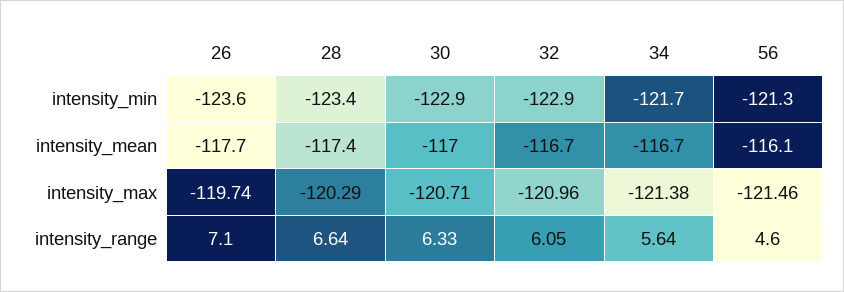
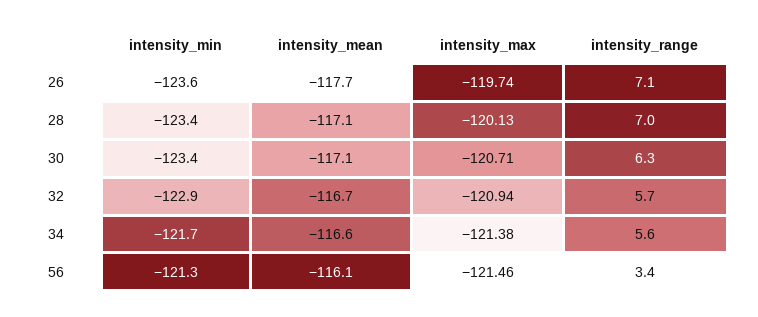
30, intensity_min: -122.9 -> -123.4
28, intensity_mean: -117.4 -> -117.1
30, intensity_mean: -117 -> -117.1
34, intensity_mean: -116.7 -> -116.6
28, intensity_max: -120.29 -> -120.13
32, intensity_max: -120.96 -> -120.94
28, intensity_range: 6.64 -> 7
32, intensity_range: 6.05 -> 5.7
56, intensity_range: 4.6 -> 3.4

